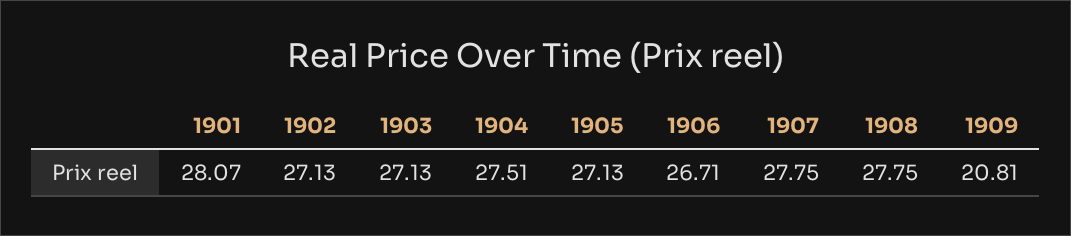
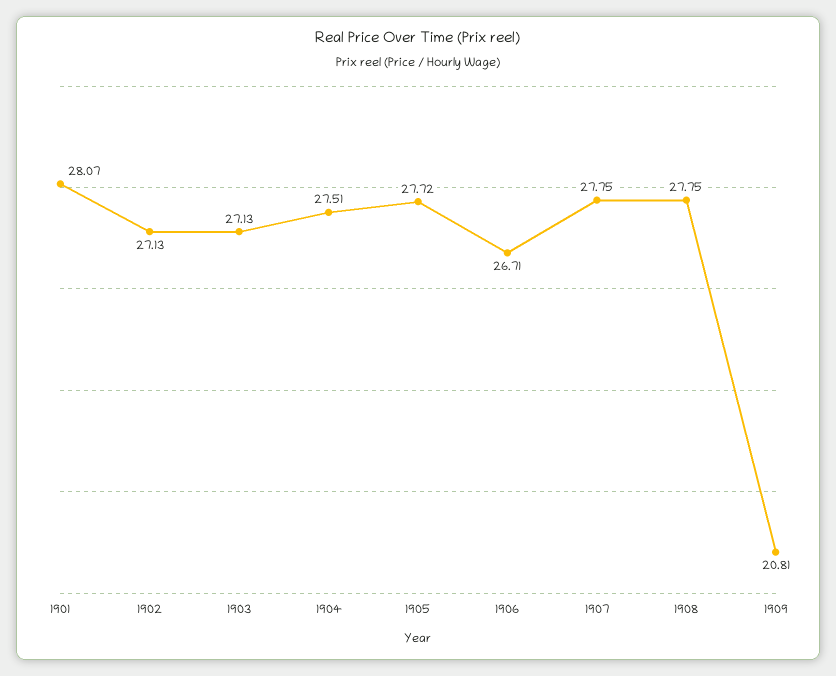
1905: 27.13 -> 27.72

